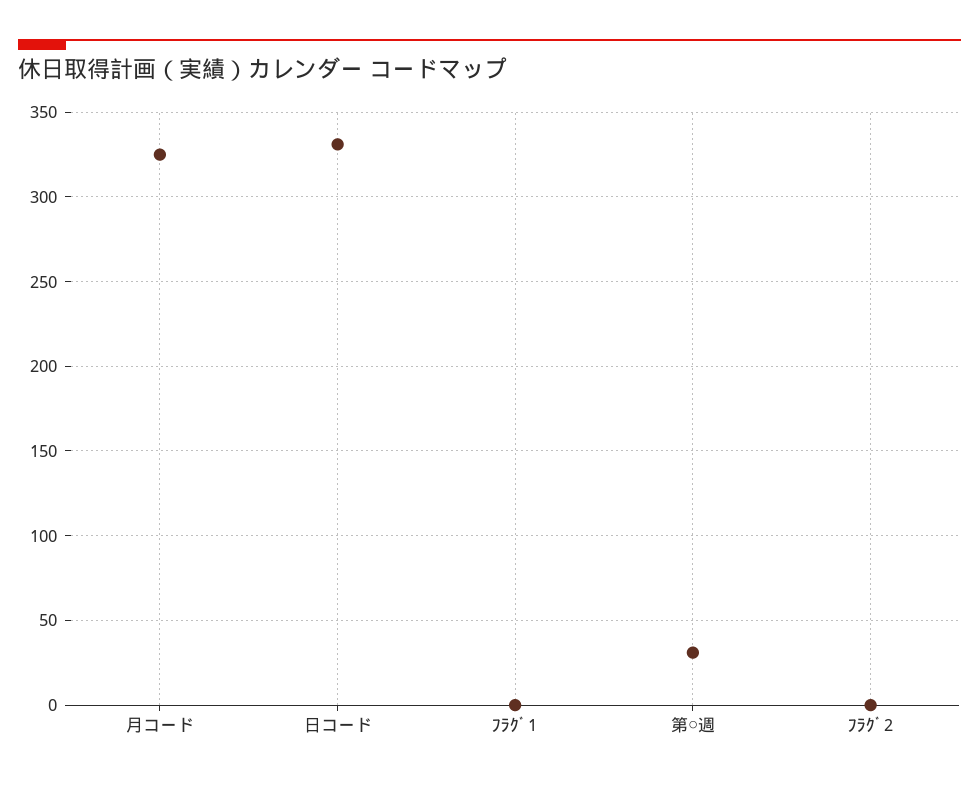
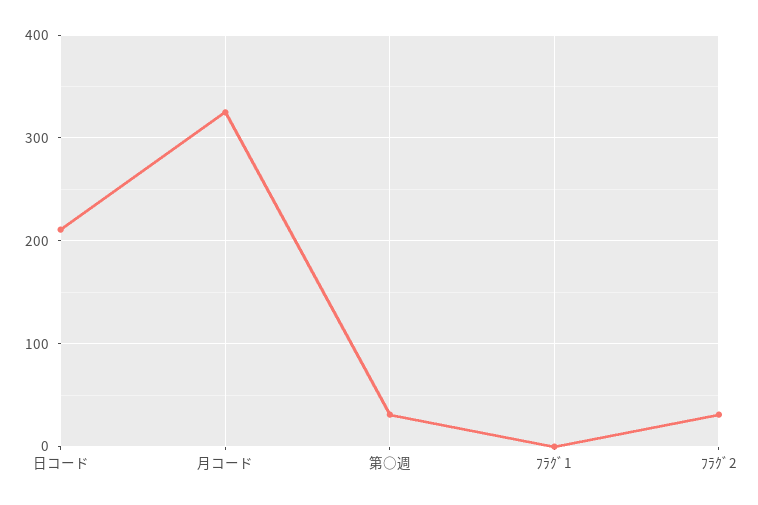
日コード: 330 -> 210
ﾌﾗｸﾞ2: 0 -> 30

